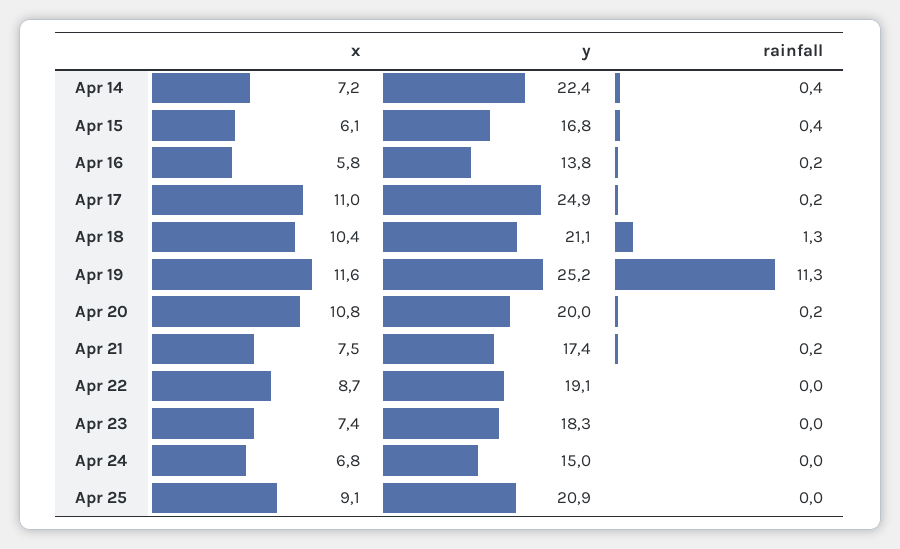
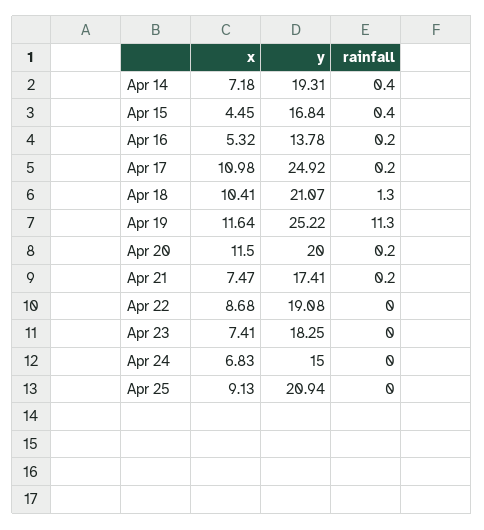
y, Apr 14: 22.4 -> 19.31
x, Apr 15: 6.1 -> 4.45
x, Apr 16: 5.8 -> 5.32
x, Apr 20: 10.8 -> 11.5

